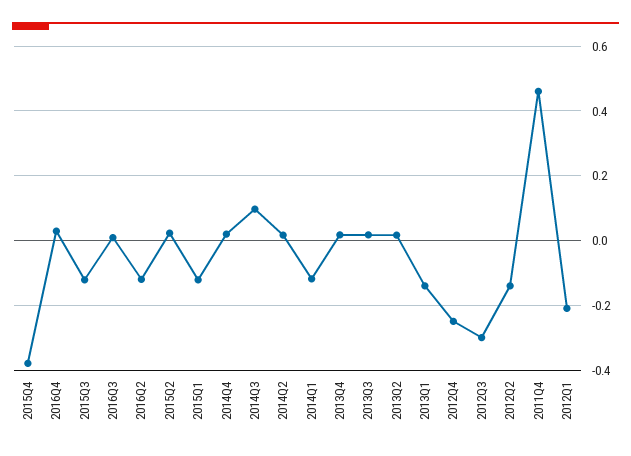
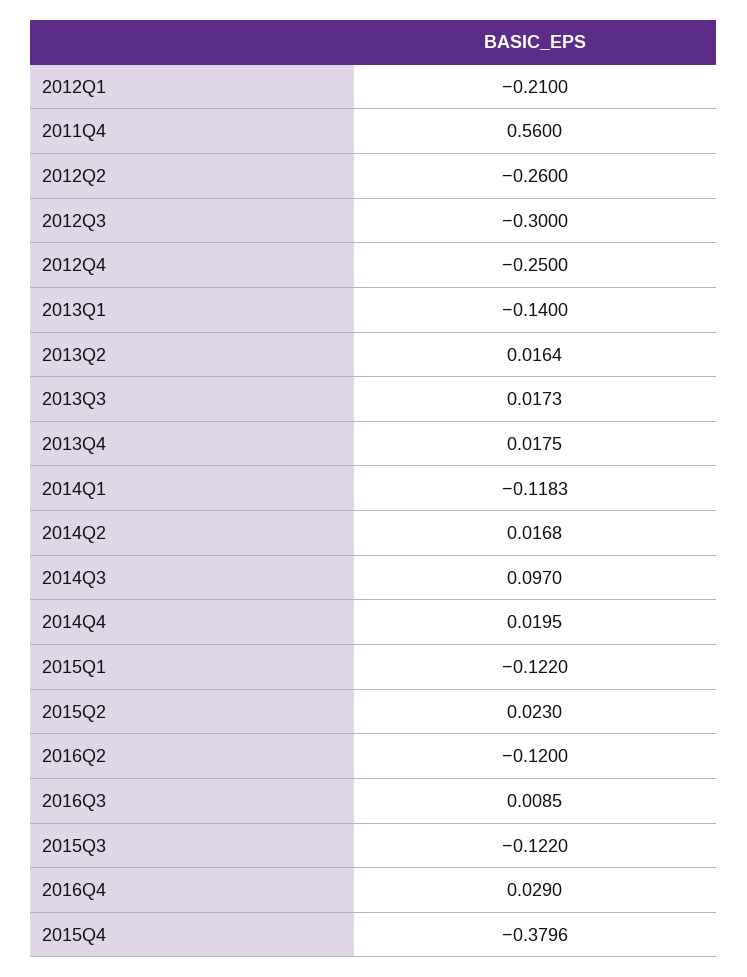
2012Q2: -0.14 -> -0.26
2011Q4: 0.46 -> 0.56

